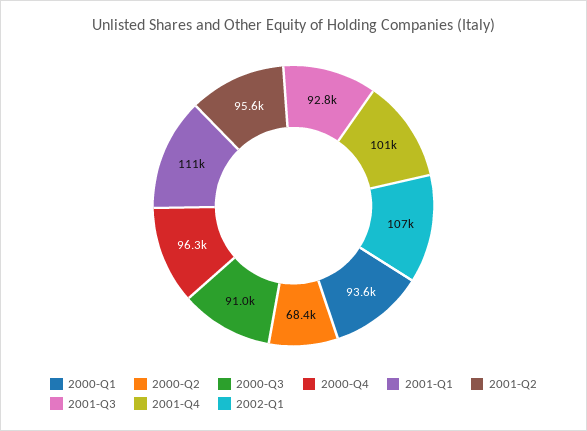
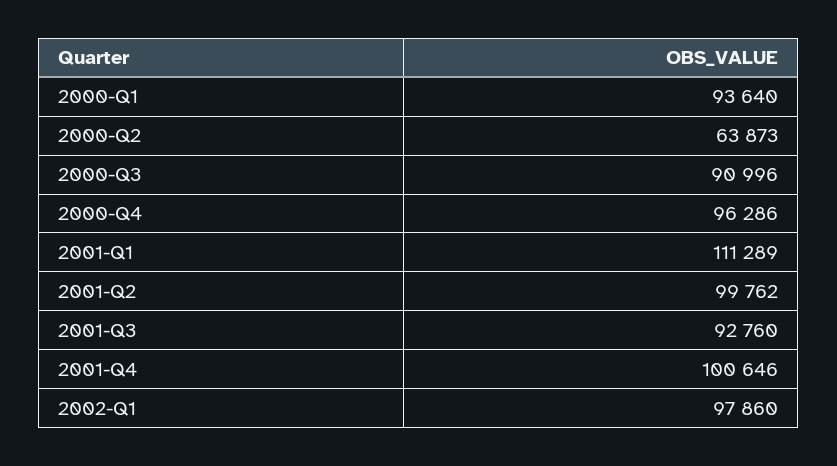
2000-Q2: 68400 -> 63873
2001-Q2: 95600 -> 99762
2002-Q1: 107000 -> 97860

